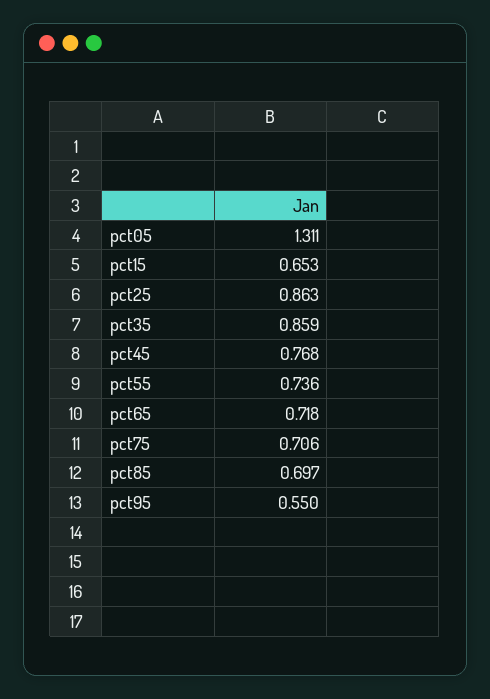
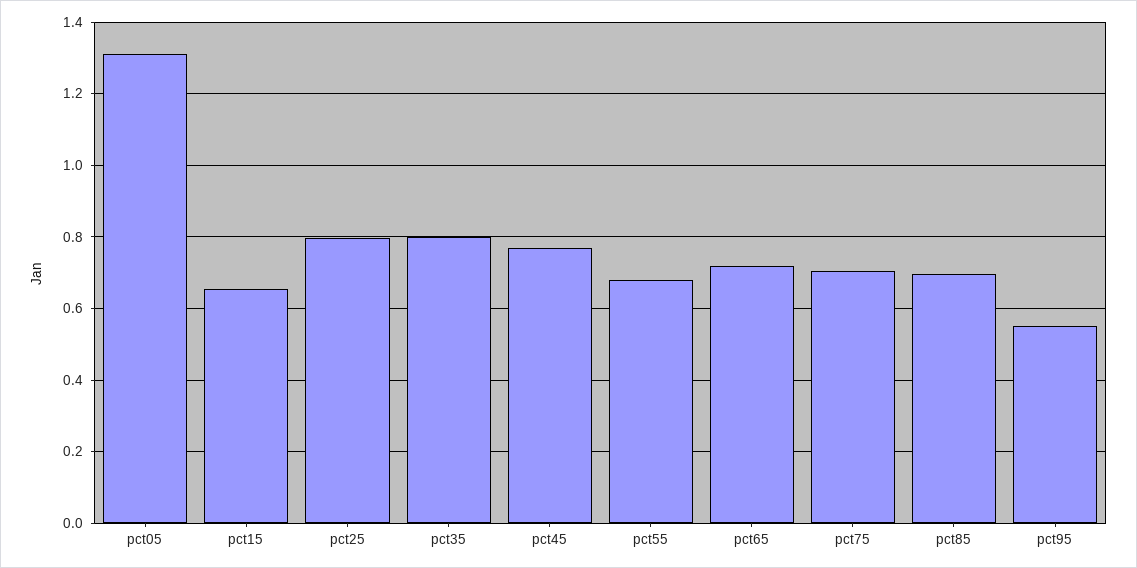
pct25: 0.863 -> 0.8
pct35: 0.859 -> 0.8
pct55: 0.736 -> 0.68

